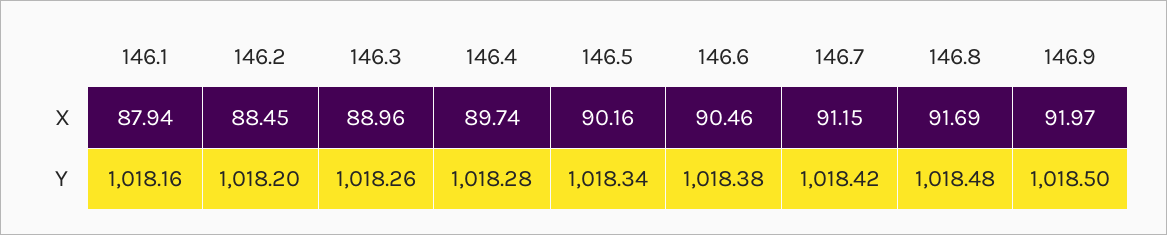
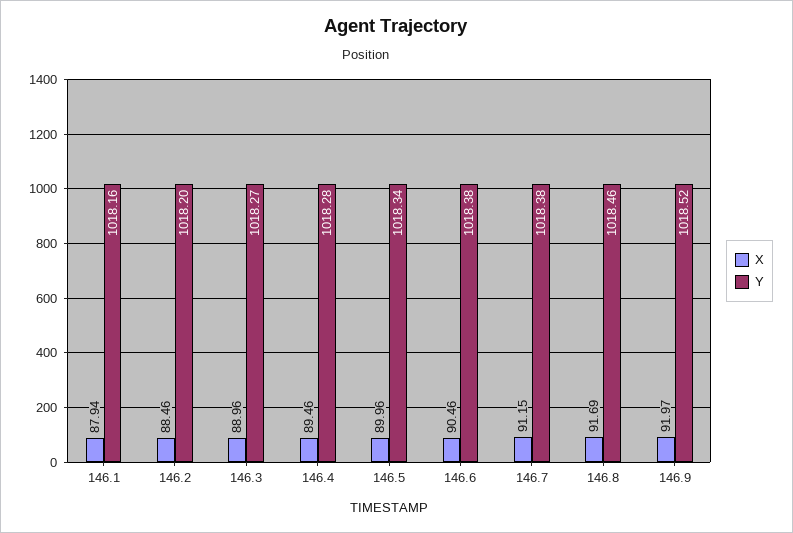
X, 146.2: 88.45 -> 88.46
X, 146.4: 89.74 -> 89.46
X, 146.5: 90.16 -> 89.96
Y, 146.3: 1018.26 -> 1018.27
Y, 146.7: 1018.42 -> 1018.38
Y, 146.8: 1018.48 -> 1018.46
Y, 146.9: 1018.5 -> 1018.52

